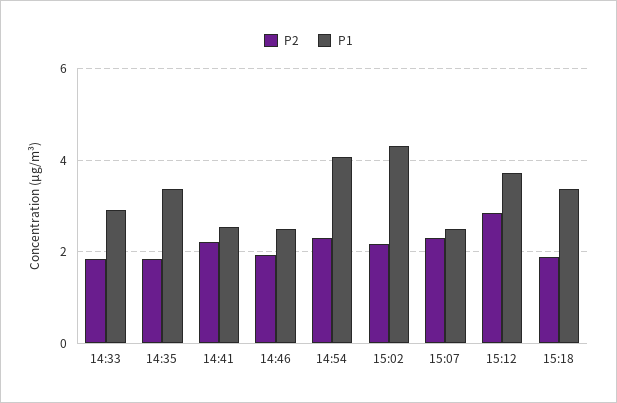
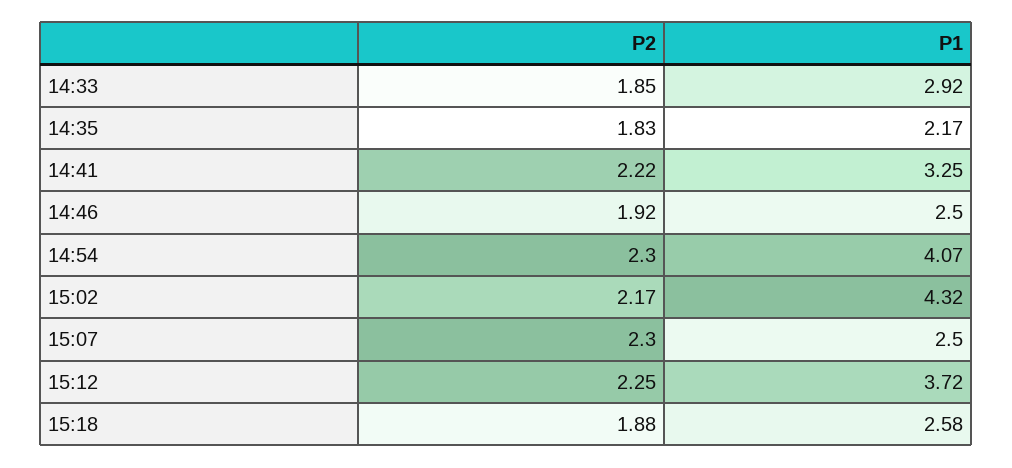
P1, 14:35: 3.4 -> 2.17
P1, 14:41: 2.6 -> 3.25
P2, 15:12: 2.8 -> 2.25
P1, 15:18: 3.4 -> 2.58

